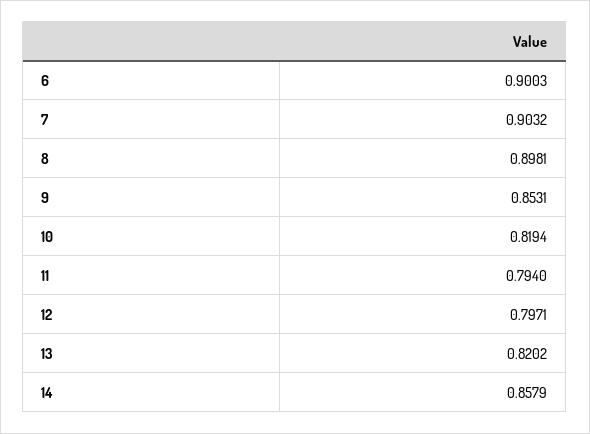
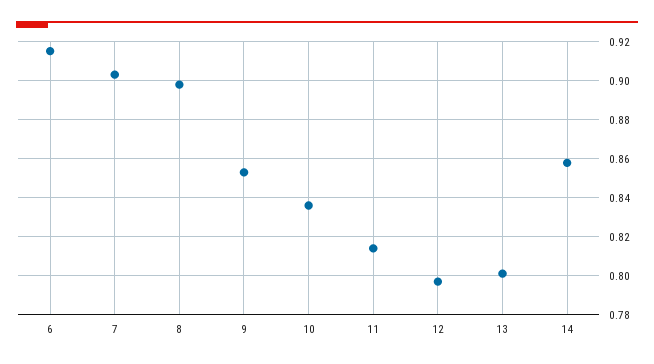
6: 0.9003 -> 0.915
10: 0.8194 -> 0.835
11: 0.794 -> 0.815
13: 0.8202 -> 0.8

